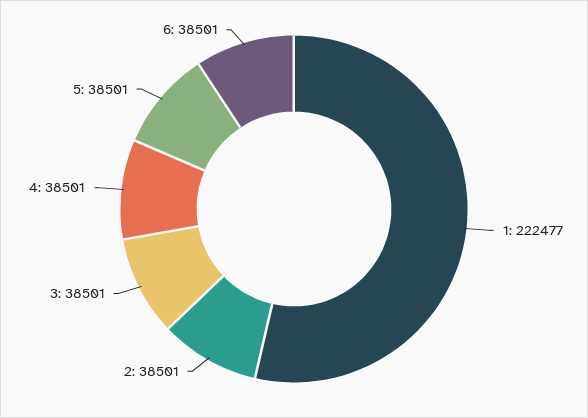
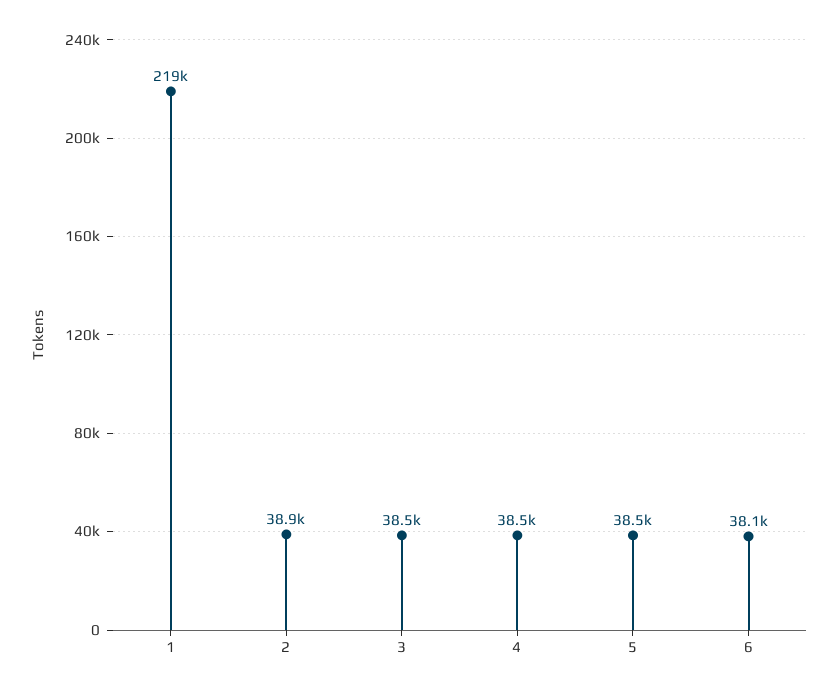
1: 222477 -> 219000
2: 38501 -> 38900
6: 38501 -> 38100

